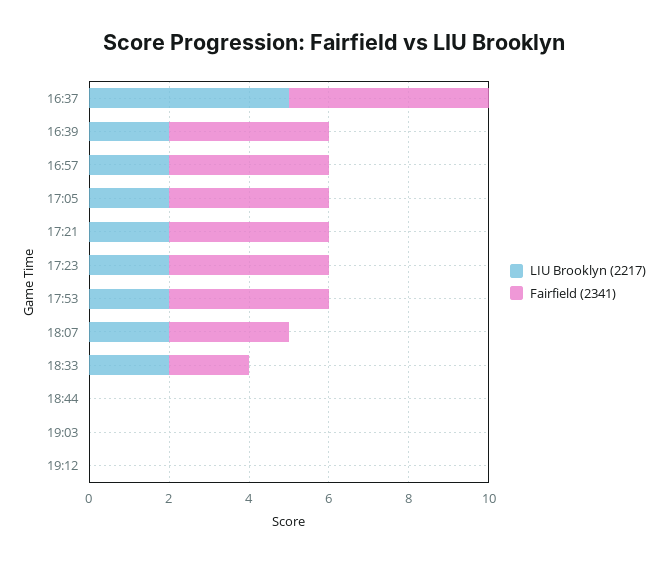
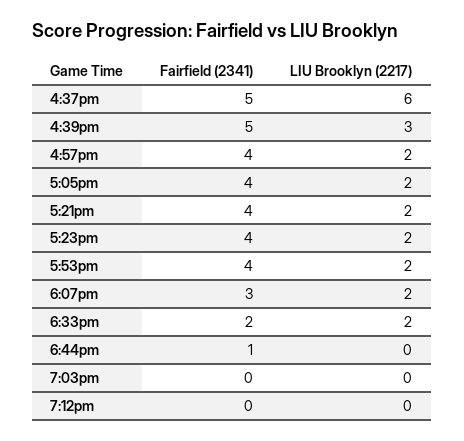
LIU Brooklyn (2217), 16:37: 5 -> 6
LIU Brooklyn (2217), 16:39: 2 -> 3
Fairfield (2341), 16:39: 4 -> 5
Fairfield (2341), 18:44: 0 -> 1

